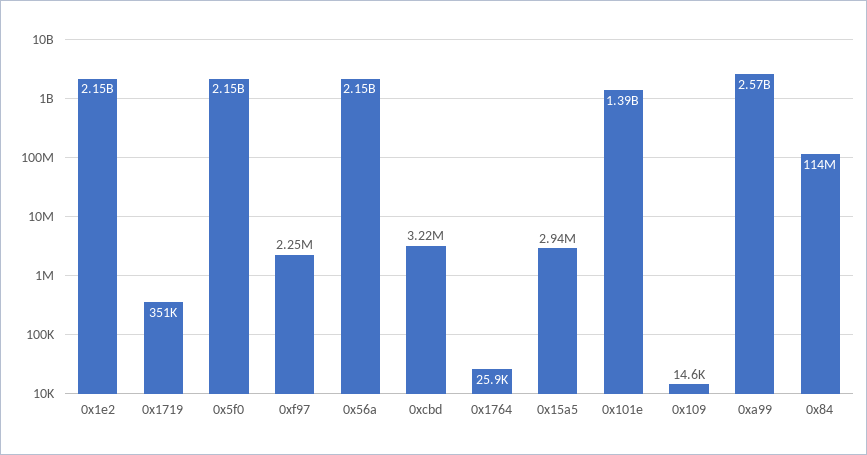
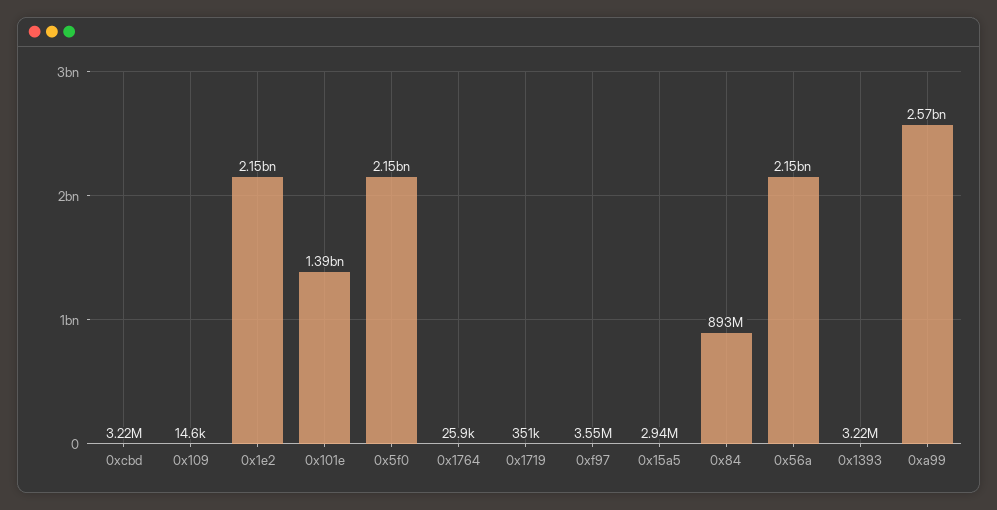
0xf97: 2250000 -> 3550000
0x84: 114000000 -> 893000000
0x1393: none -> 3220000

